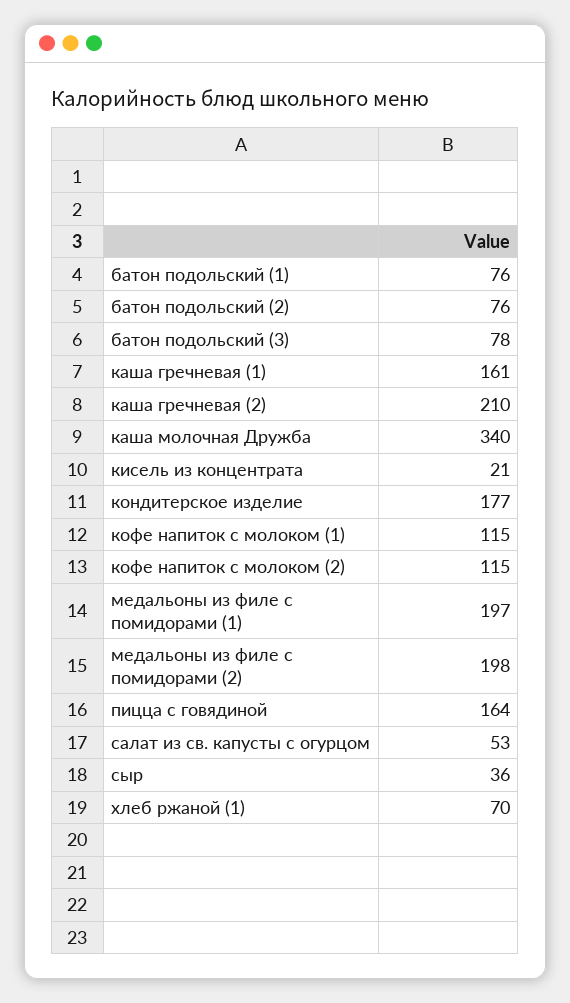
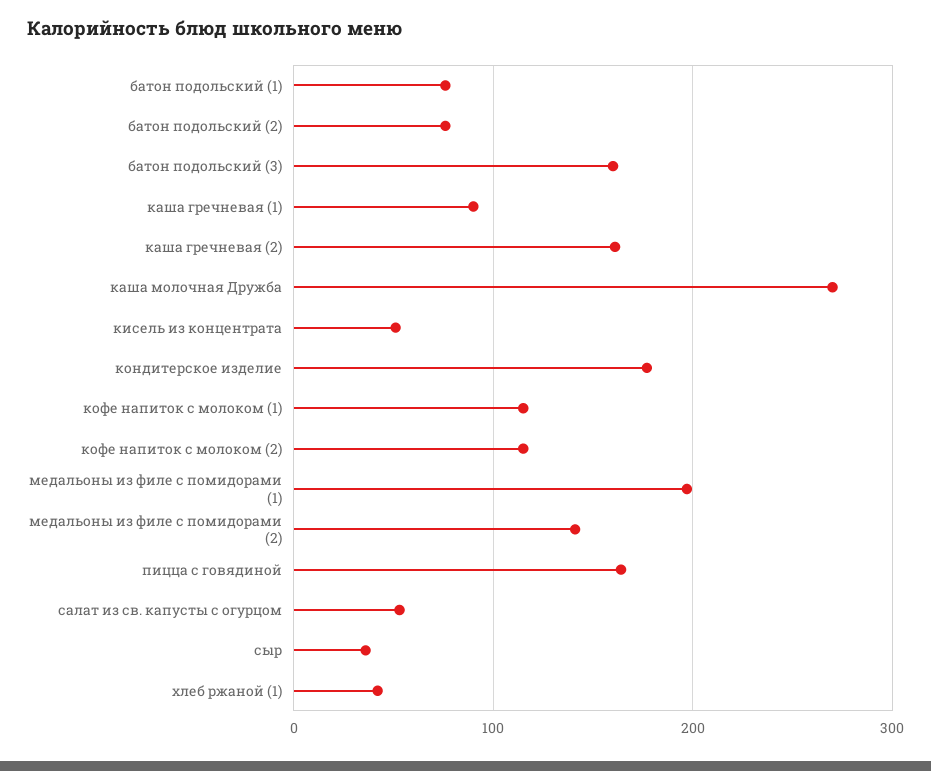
батон подольский (3): 78 -> 160
каша гречневая (1): 161 -> 90
каша гречневая (2): 210 -> 160
каша молочная Дружба: 340 -> 270
кисель из концентрата: 21 -> 50
медальоны из филе с помидорами (2): 198 -> 140
хлеб ржаной (1): 70 -> 40

